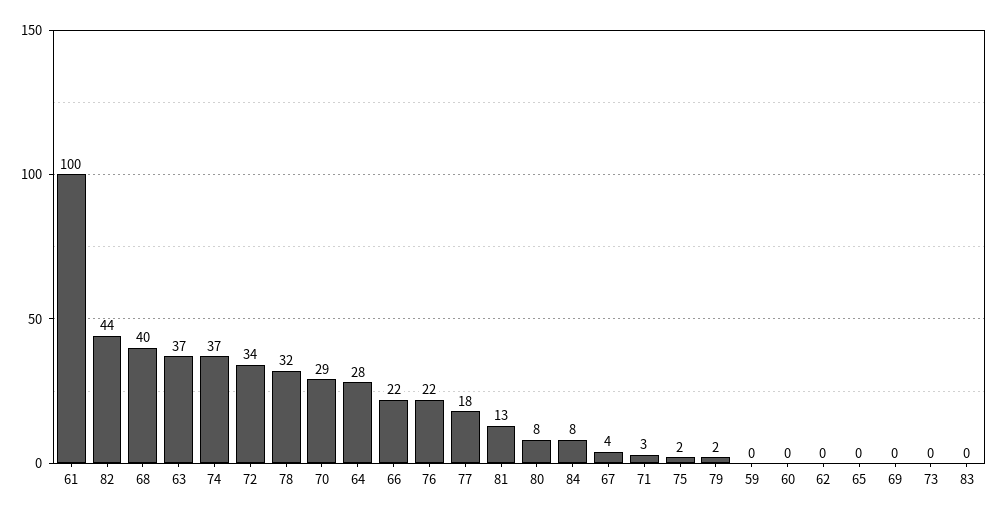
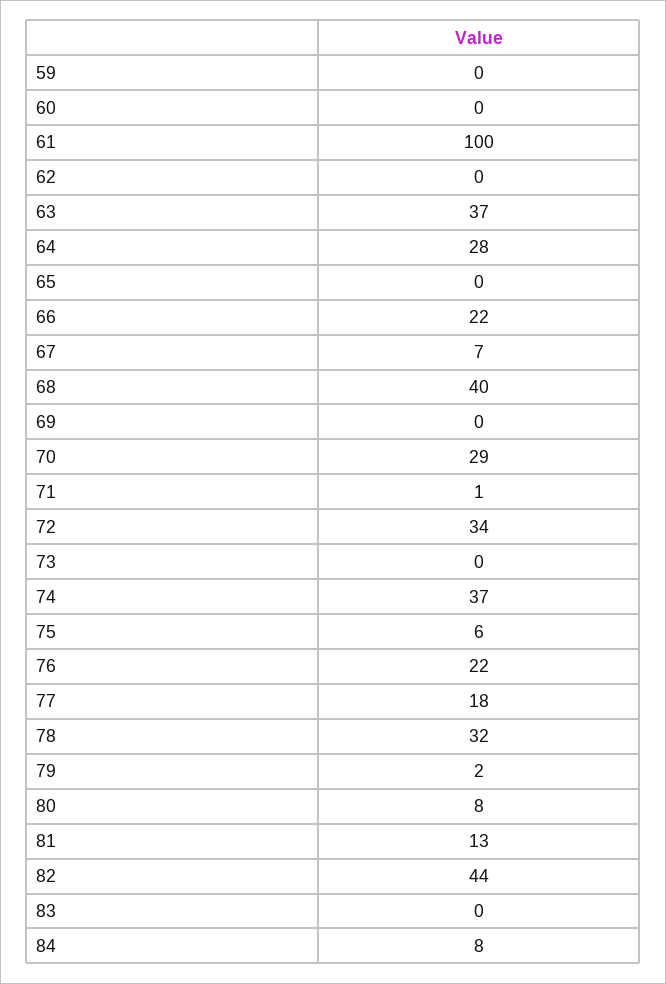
67: 4 -> 7
71: 3 -> 1
75: 2 -> 6

